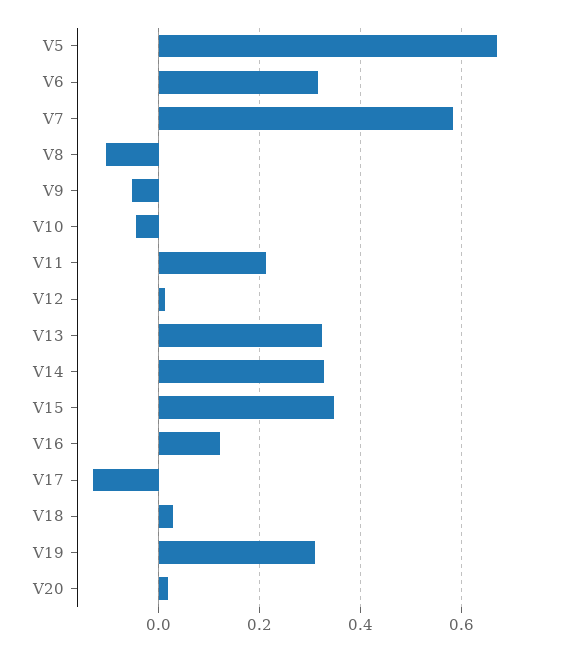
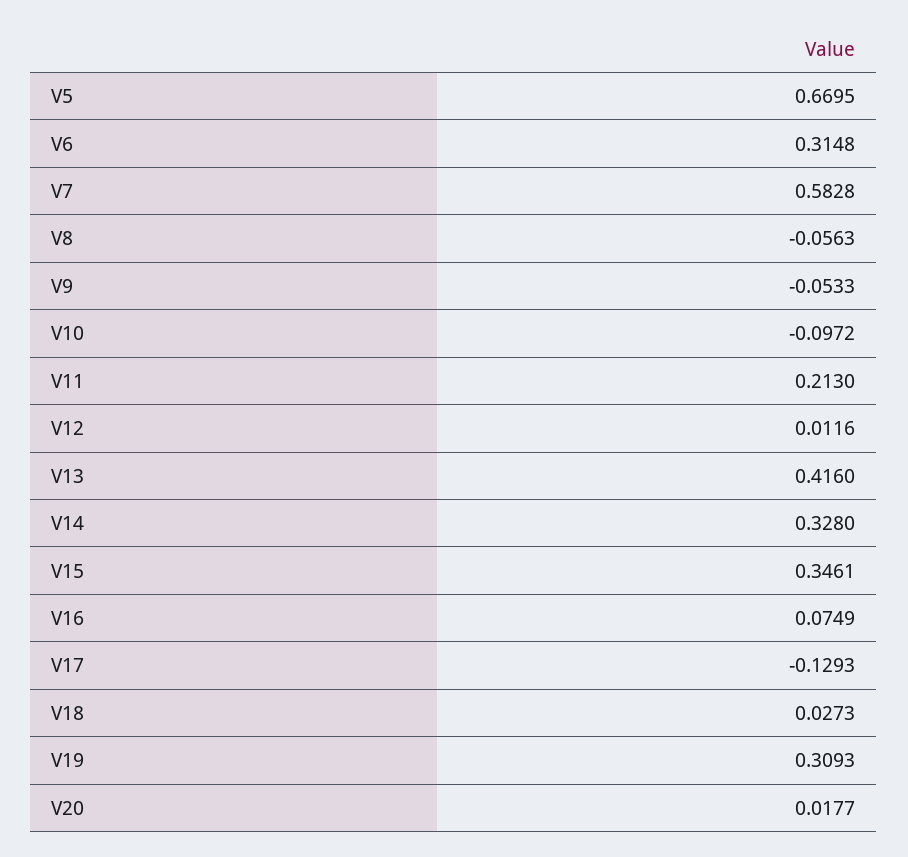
V8: -0.1 -> -0.0563
V10: -0.04 -> -0.0972
V13: 0.32 -> 0.416
V16: 0.12 -> 0.0749

